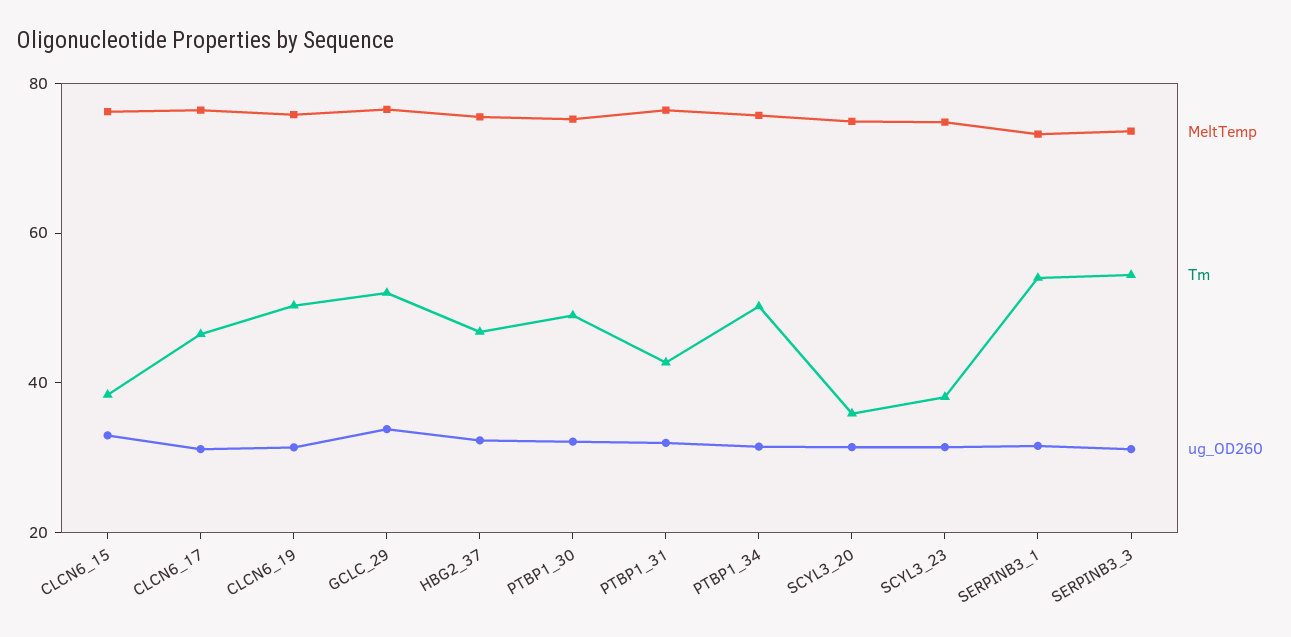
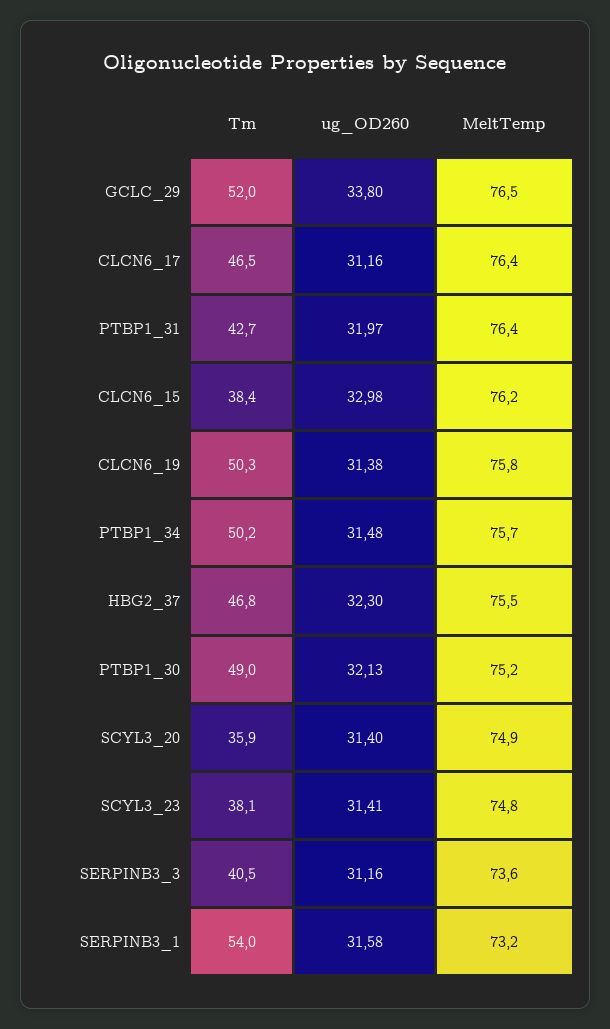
Tm, SERPINB3_3: 55 -> 40.5

